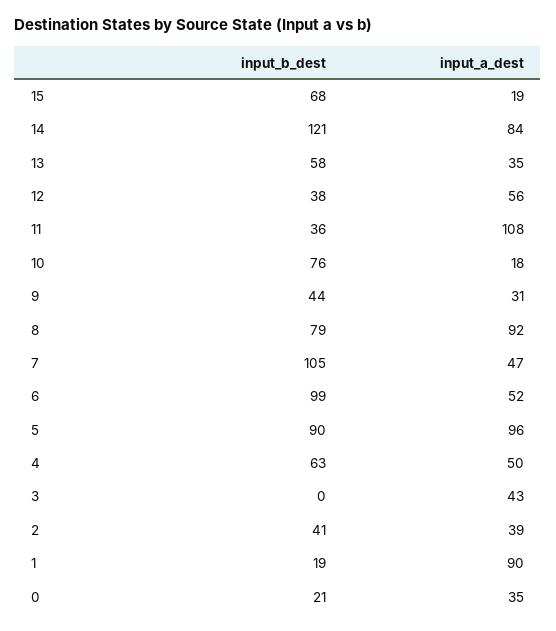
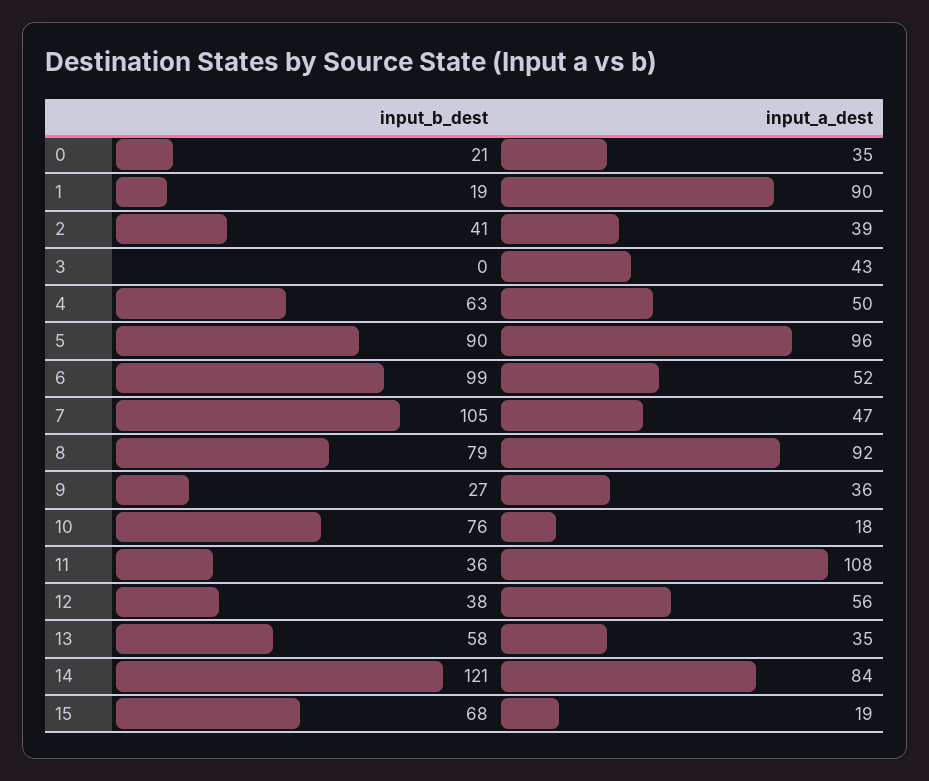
input_b_dest, 9: 44 -> 27
input_a_dest, 9: 31 -> 36

